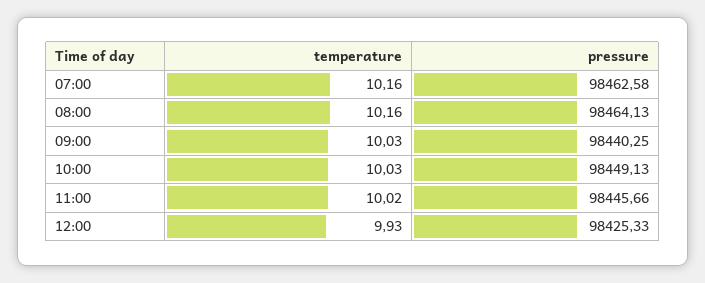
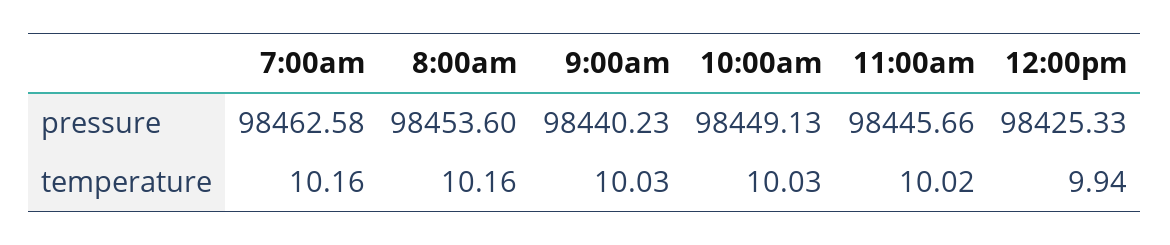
pressure, 08:00: 98464.13 -> 98453.6
pressure, 09:00: 98440.25 -> 98440.23
temperature, 12:00: 9.93 -> 9.94

